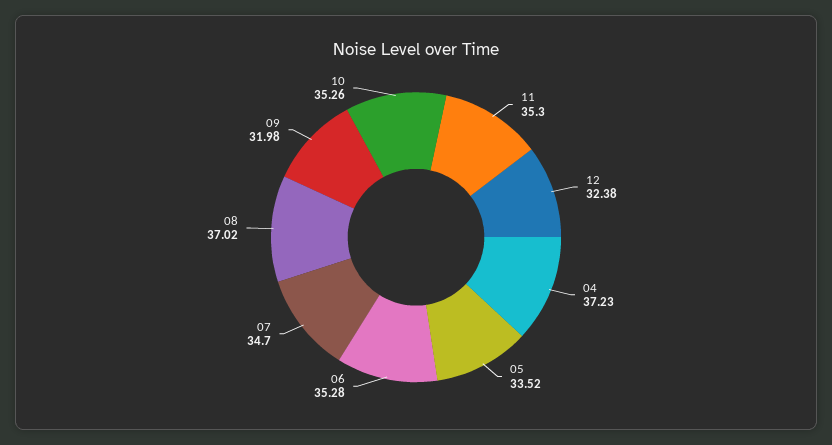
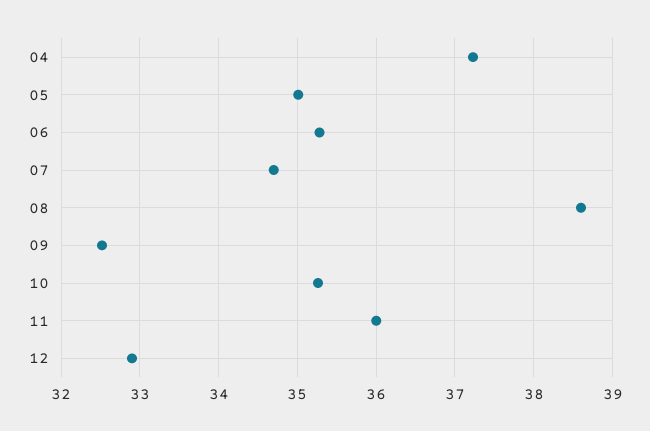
11: 35.3 -> 36
12: 32.38 -> 32.9
05: 33.52 -> 35
08: 37.02 -> 38.6
09: 31.98 -> 32.5

